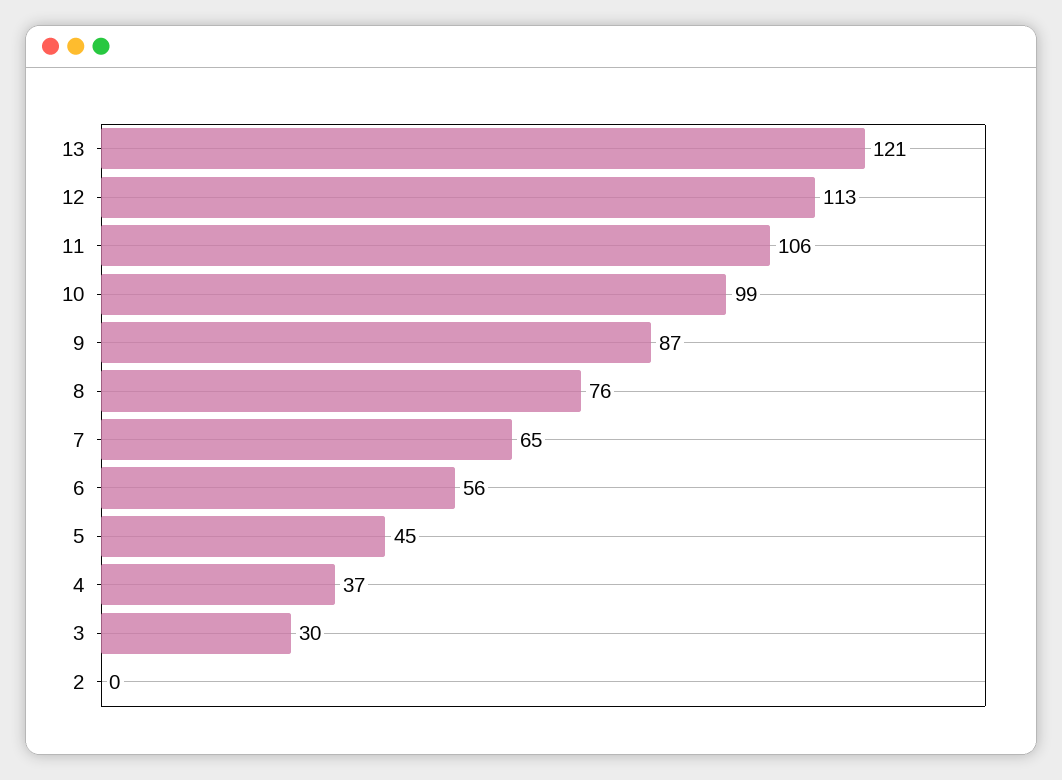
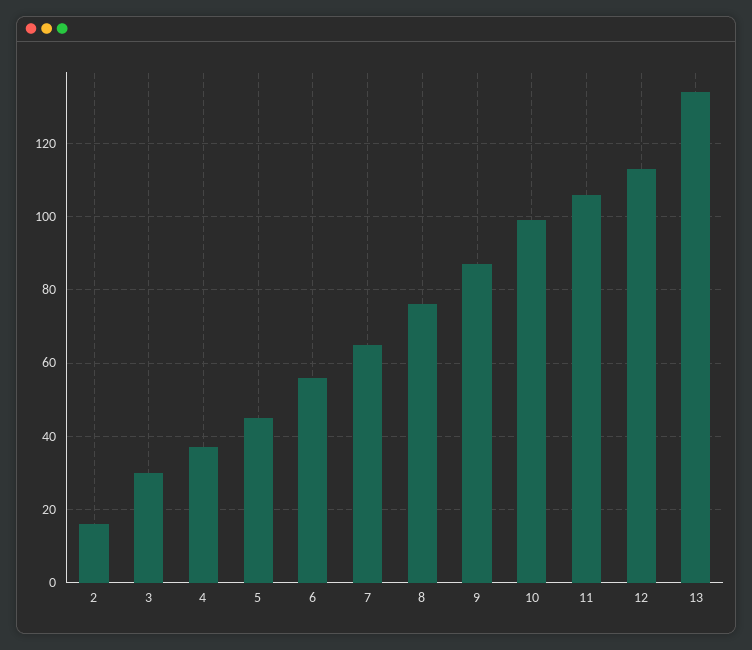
13: 121 -> 135
2: 0 -> 15

